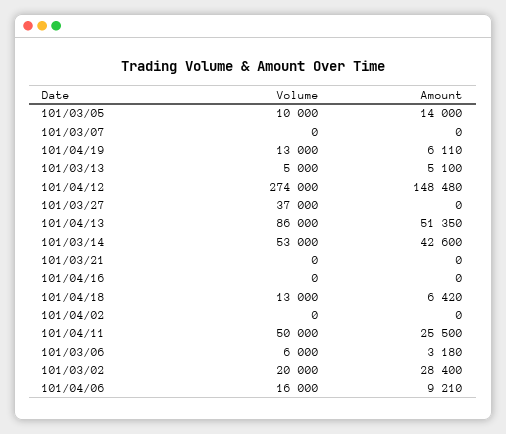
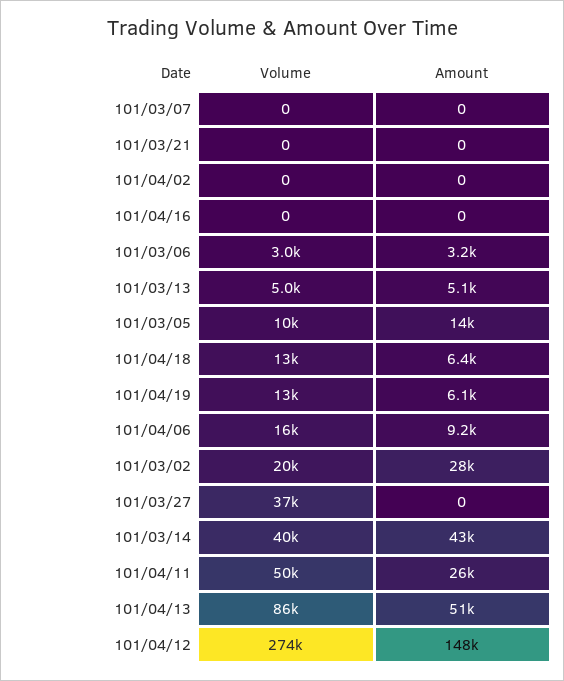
Volume, 101/03/14: 53000 -> 40000
Volume, 101/03/06: 6000 -> 3000

